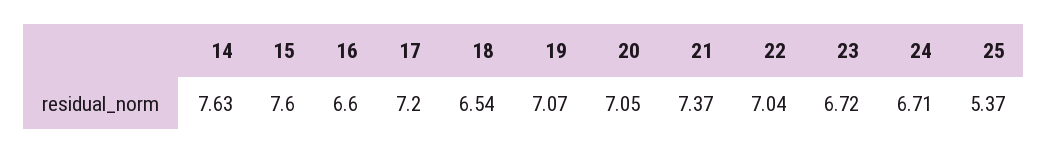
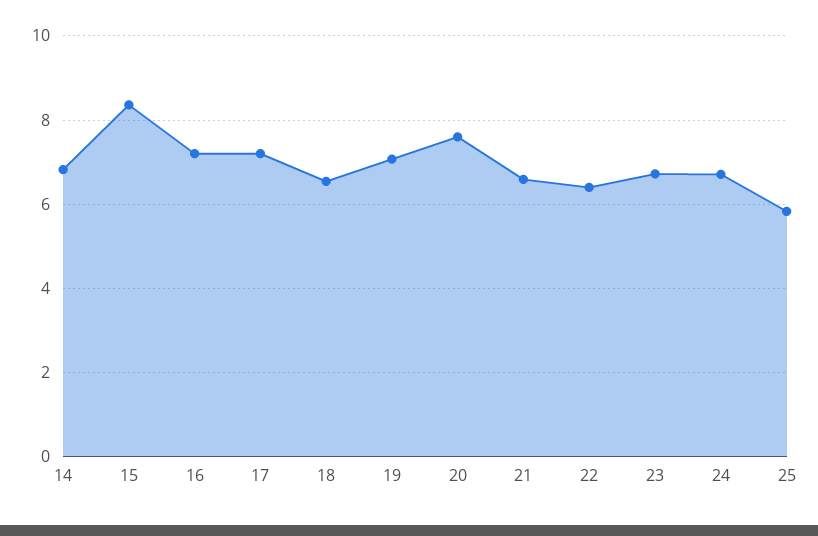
14: 7.63 -> 6.8
15: 7.6 -> 8.4
16: 6.6 -> 7.2
20: 7.05 -> 7.6
21: 7.37 -> 6.6
22: 7.04 -> 6.4
25: 5.37 -> 5.8

